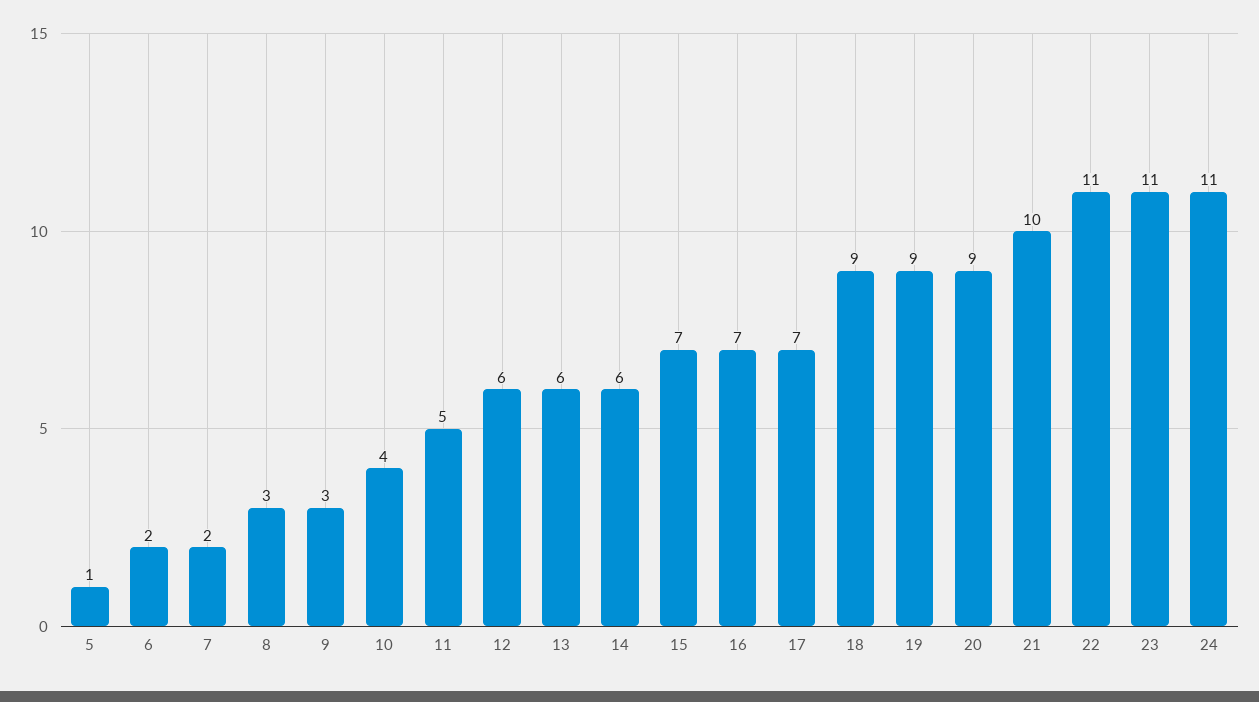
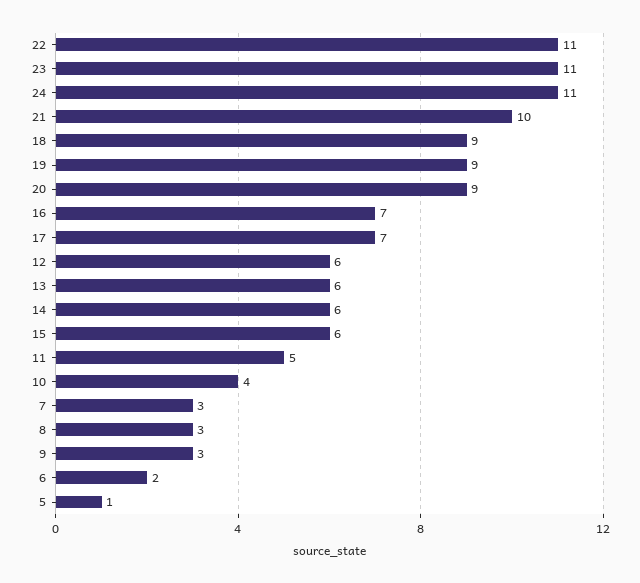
7: 2 -> 3
15: 7 -> 6

